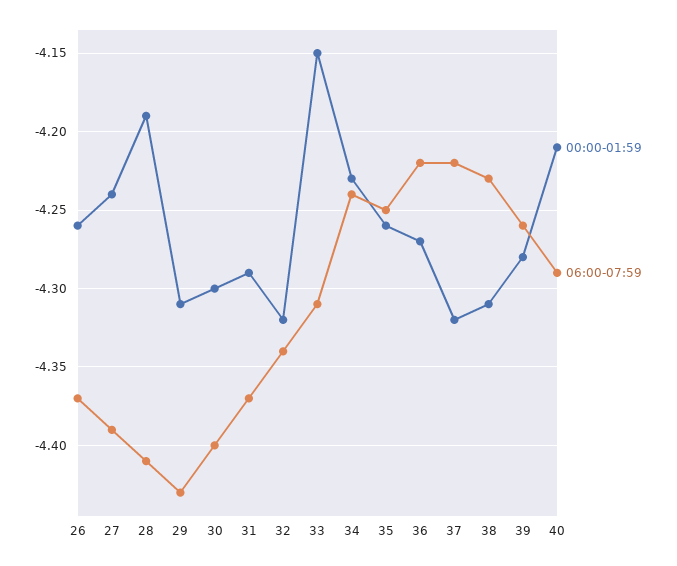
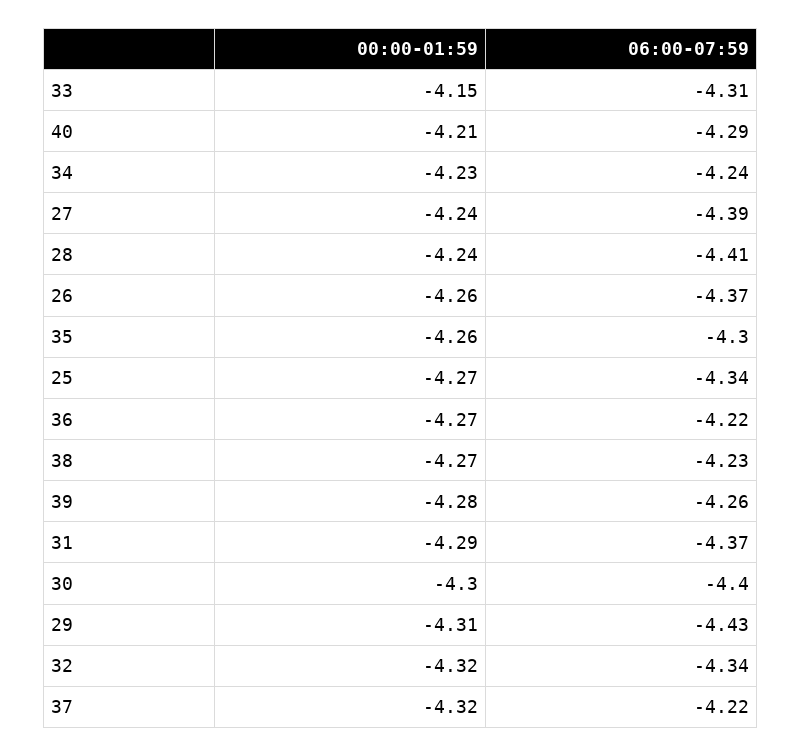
00:00-01:59, 28: -4.19 -> -4.24
06:00-07:59, 35: -4.25 -> -4.3
00:00-01:59, 38: -4.31 -> -4.27
00:00-01:59, 25: none -> -4.27
06:00-07:59, 25: none -> -4.34

